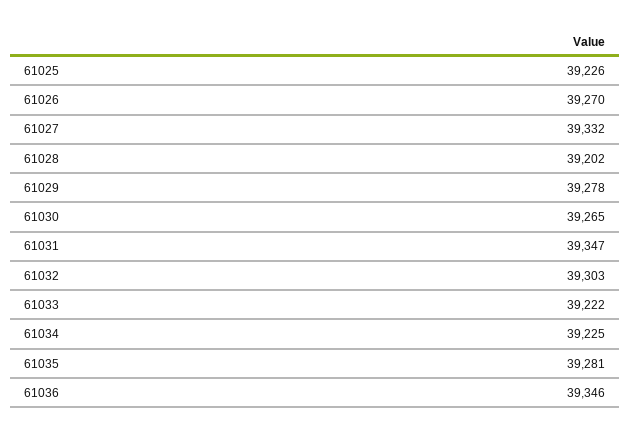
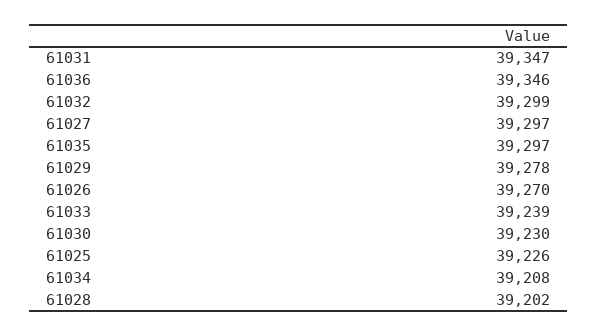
61027: 39332 -> 39297
61030: 39265 -> 39230
61032: 39303 -> 39299
61033: 39222 -> 39239
61034: 39225 -> 39208
61035: 39281 -> 39297

